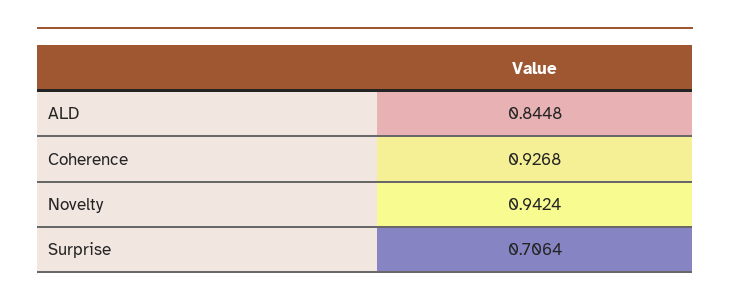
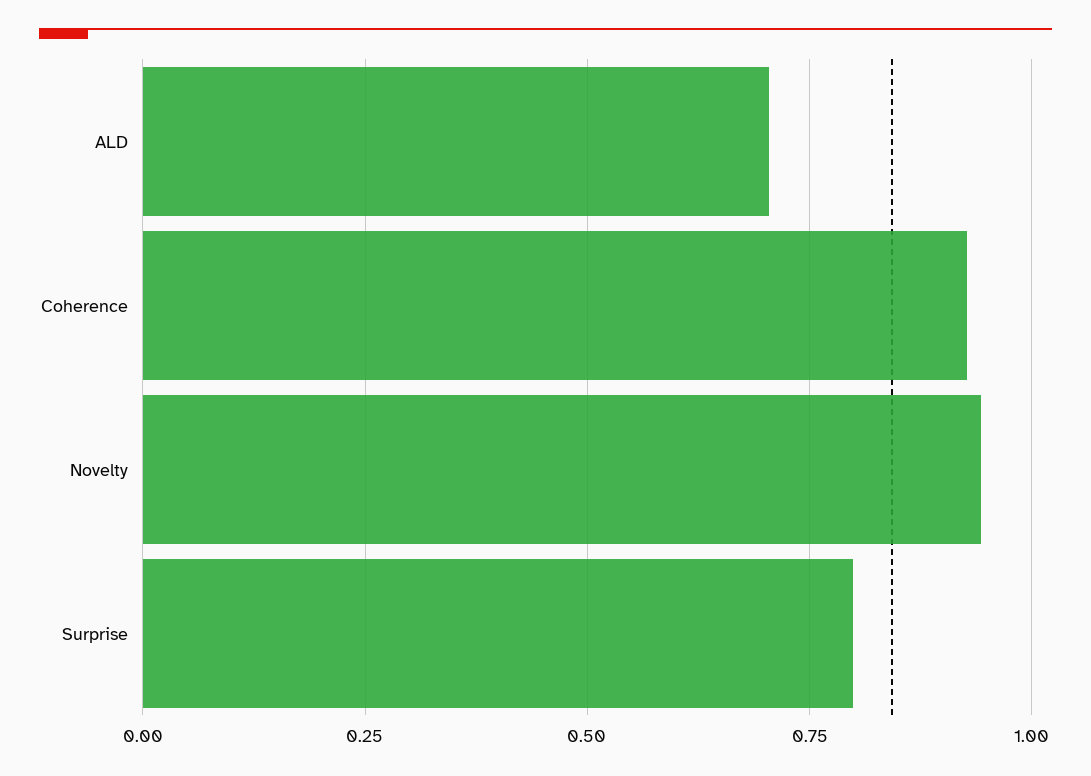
ALD: 0.8448 -> 0.7
Surprise: 0.7064 -> 0.8

